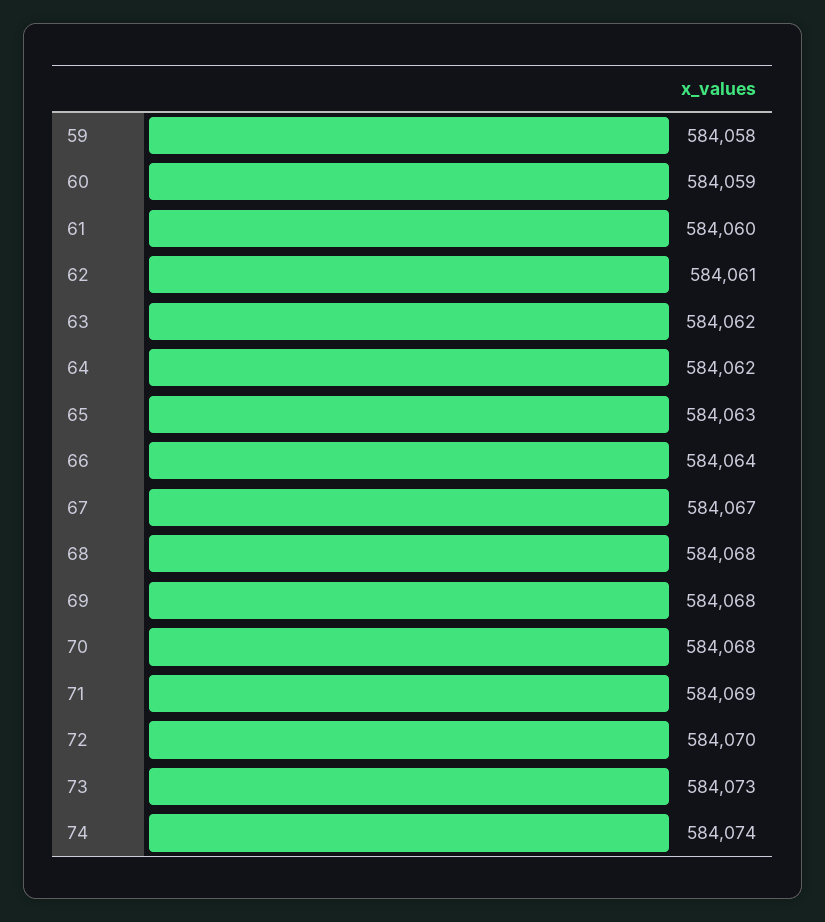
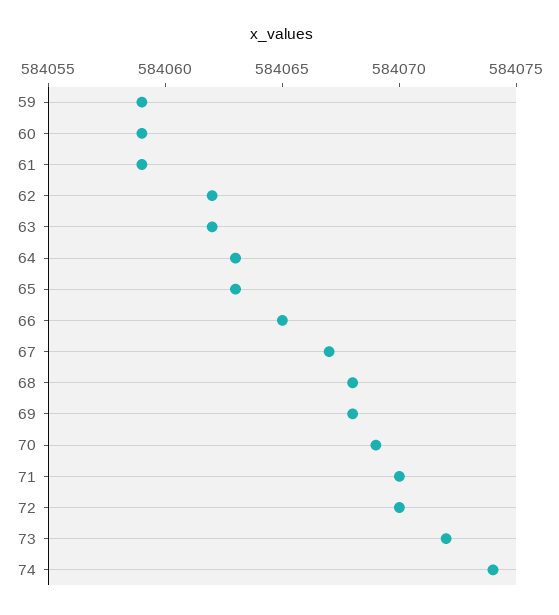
59: 584058 -> 584059
61: 584060 -> 584059
62: 584061 -> 584062
64: 584062 -> 584063
66: 584064 -> 584065
70: 584068 -> 584069
71: 584069 -> 584070
73: 584073 -> 584072

